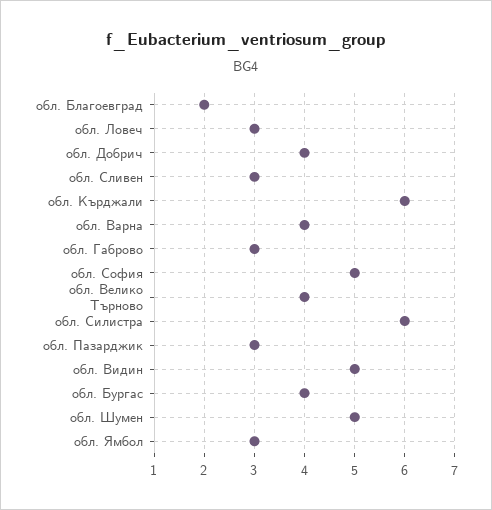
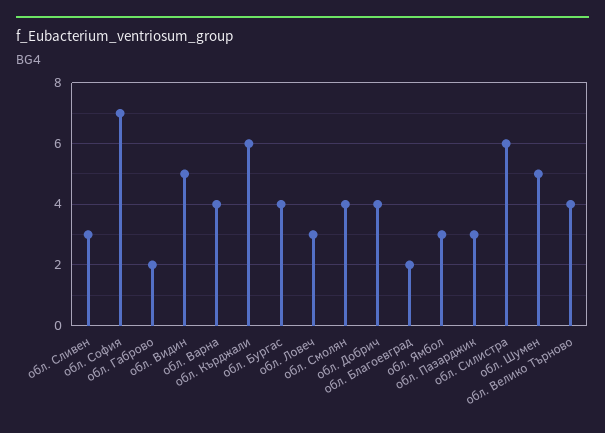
обл. Габрово: 3 -> 2
обл. София: 5 -> 7
обл. Смолян: none -> 4

